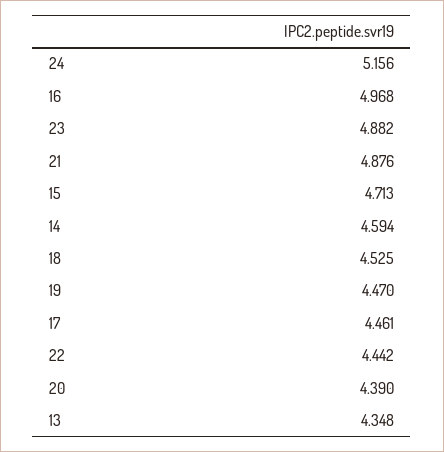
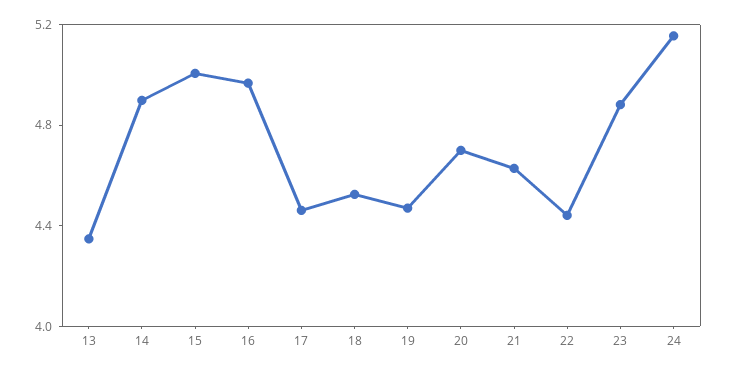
21: 4.876 -> 4.6
15: 4.713 -> 5
14: 4.594 -> 4.9
20: 4.39 -> 4.7

